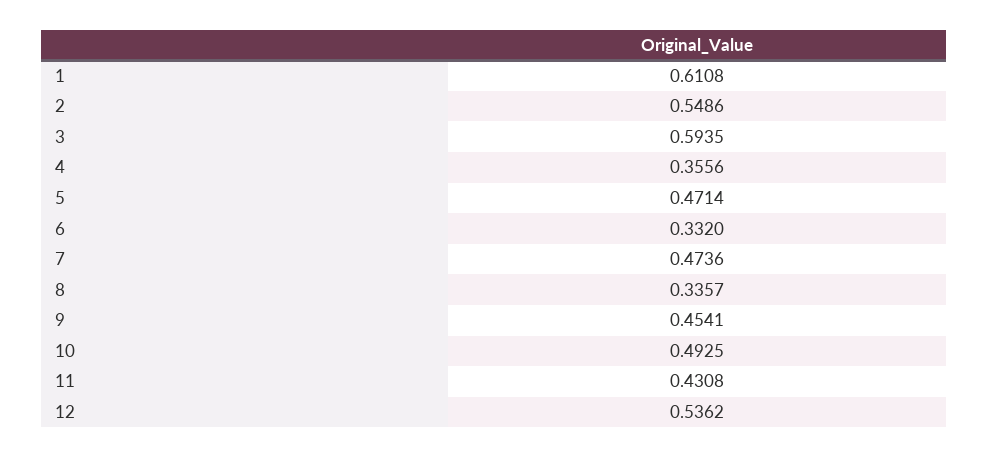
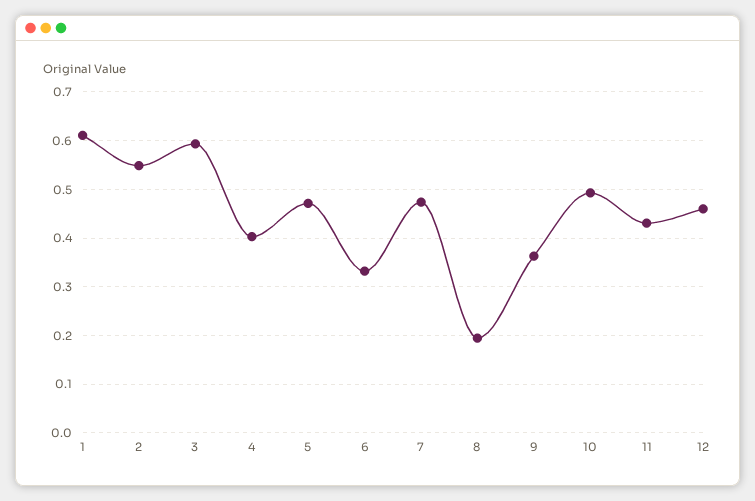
4: 0.3556 -> 0.4
8: 0.3357 -> 0.2
9: 0.4541 -> 0.36
12: 0.5362 -> 0.46

